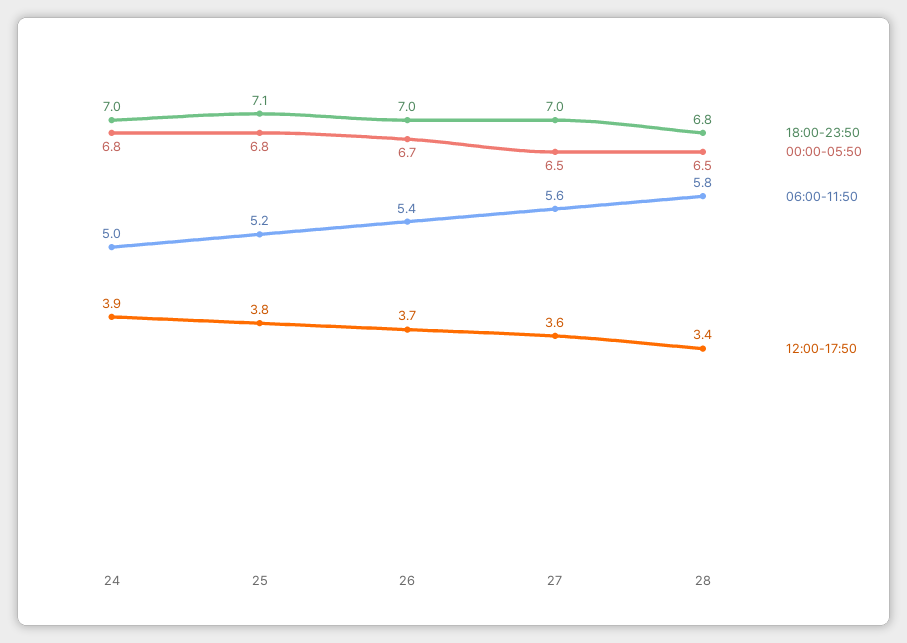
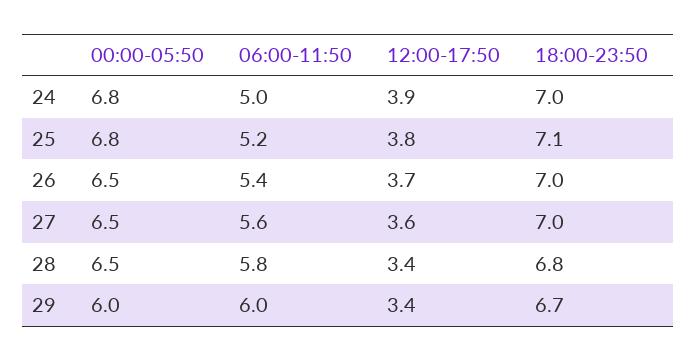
00:00-05:50, 26: 6.7 -> 6.5
00:00-05:50, 29: none -> 6
06:00-11:50, 29: none -> 6
12:00-17:50, 29: none -> 3.4
18:00-23:50, 29: none -> 6.7

